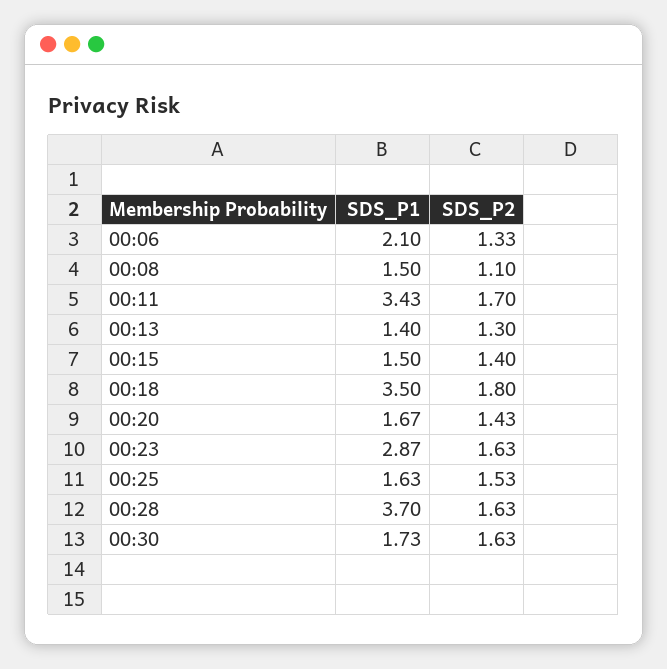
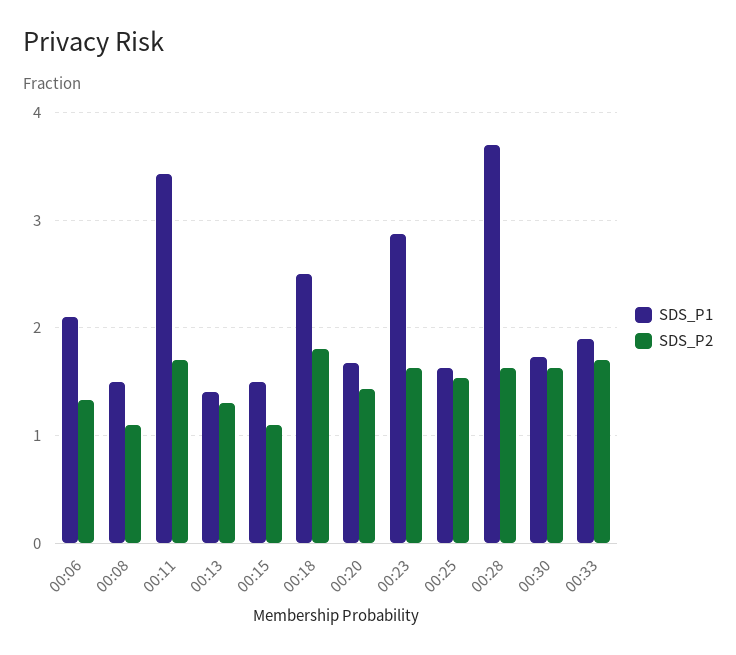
SDS_P2, 00:15: 1.4 -> 1.1
SDS_P1, 00:18: 3.5 -> 2.5
SDS_P1, 00:33: none -> 1.9
SDS_P2, 00:33: none -> 1.7

